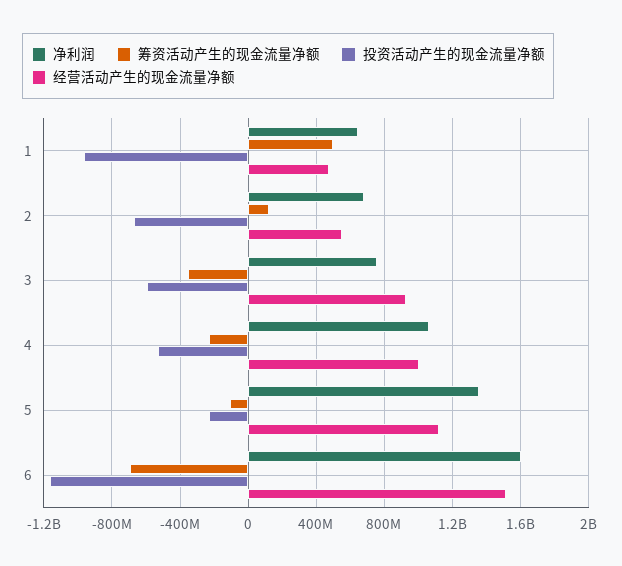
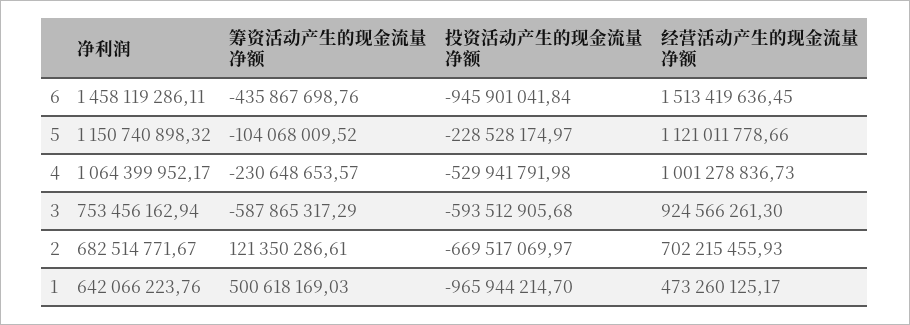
经营活动产生的现金流量净额, 2: 550000000 -> 702215455.93
筹资活动产生的现金流量净额, 3: -350000000 -> -587865317.29
净利润, 5: 1350000000 -> 1150740898.32
净利润, 6: 1600000000 -> 1458119286.11
筹资活动产生的现金流量净额, 6: -700000000 -> -435867698.76
投资活动产生的现金流量净额, 6: -1150000000 -> -945901041.84

